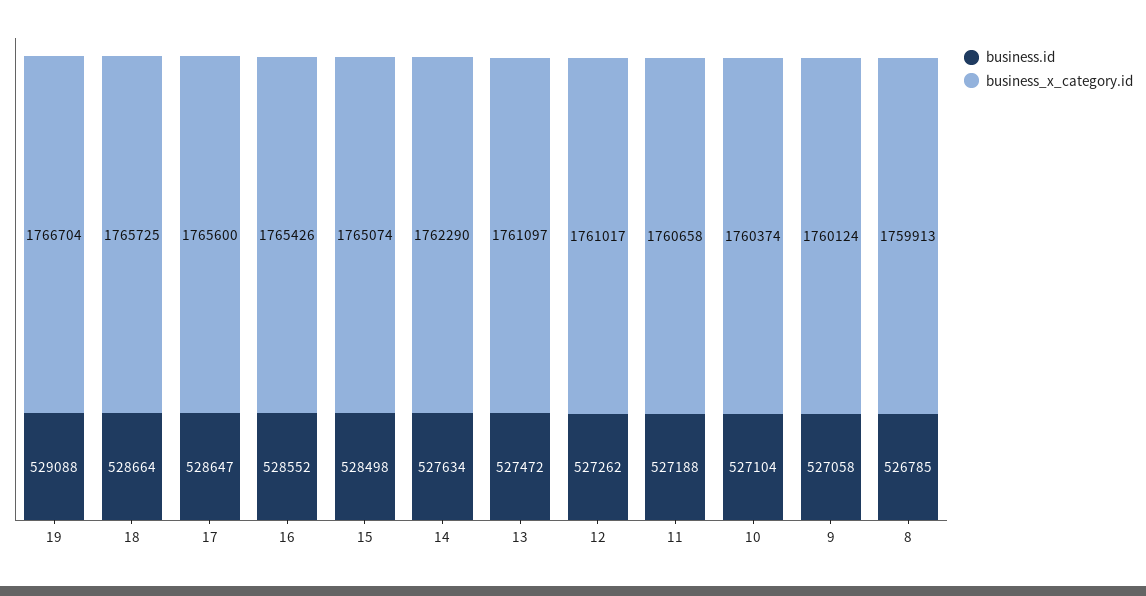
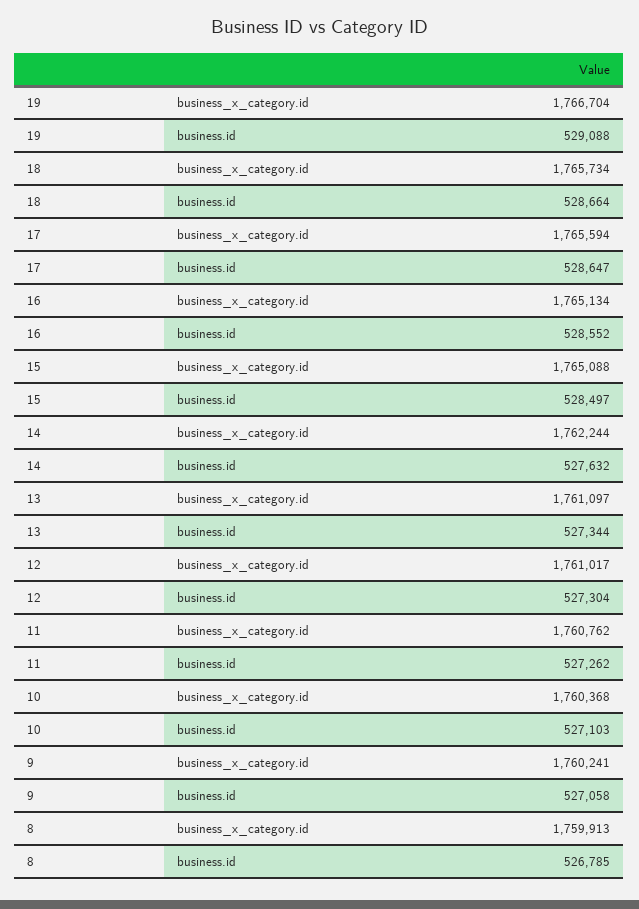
business_x_category.id, 18: 1765725 -> 1765734
business_x_category.id, 17: 1765600 -> 1765594
business_x_category.id, 16: 1765426 -> 1765134
business.id, 15: 528498 -> 528497
business_x_category.id, 15: 1765074 -> 1765088
business.id, 14: 527634 -> 527632
business_x_category.id, 14: 1762290 -> 1762244
business.id, 13: 527472 -> 527344
business.id, 12: 527262 -> 527304
business.id, 11: 527188 -> 527262
business_x_category.id, 11: 1760658 -> 1760762
business.id, 10: 527104 -> 527103
business_x_category.id, 10: 1760374 -> 1760368
business_x_category.id, 9: 1760124 -> 1760241

